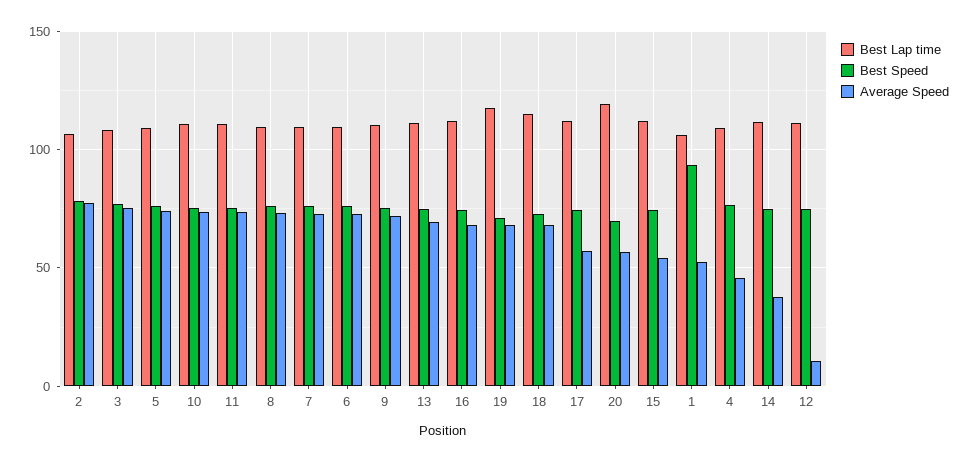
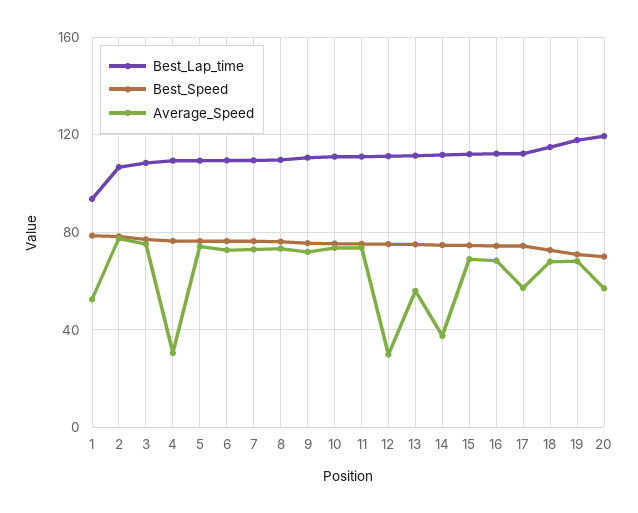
Average Speed, 13: 70 -> 55
Average Speed, 15: 55 -> 70
Best Lap time, 1: 105 -> 95
Best Speed, 1: 95 -> 80
Average Speed, 4: 45 -> 30
Average Speed, 12: 10 -> 30

